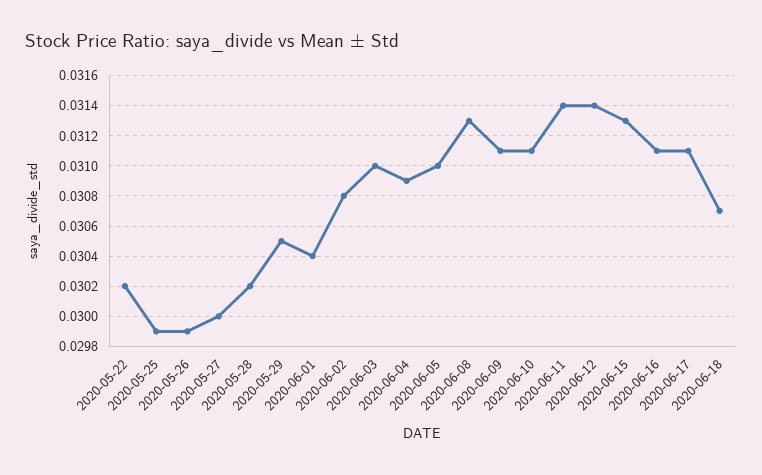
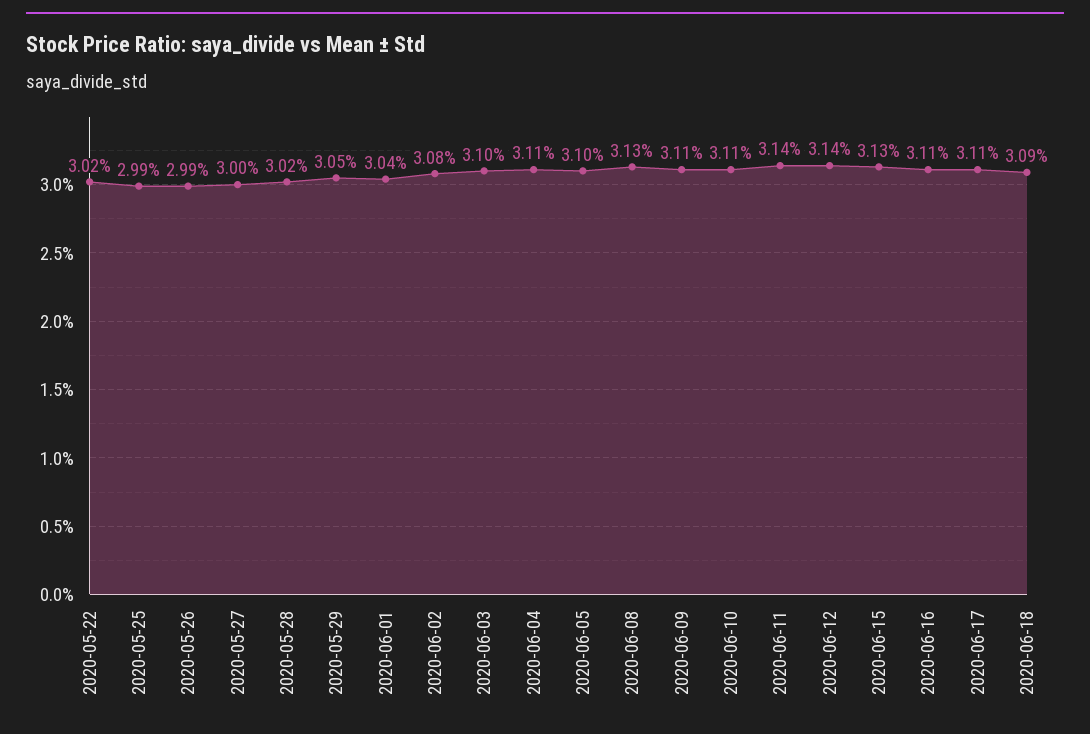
2020-06-04: 0.0309 -> 0.0311
2020-06-18: 0.0307 -> 0.0309

